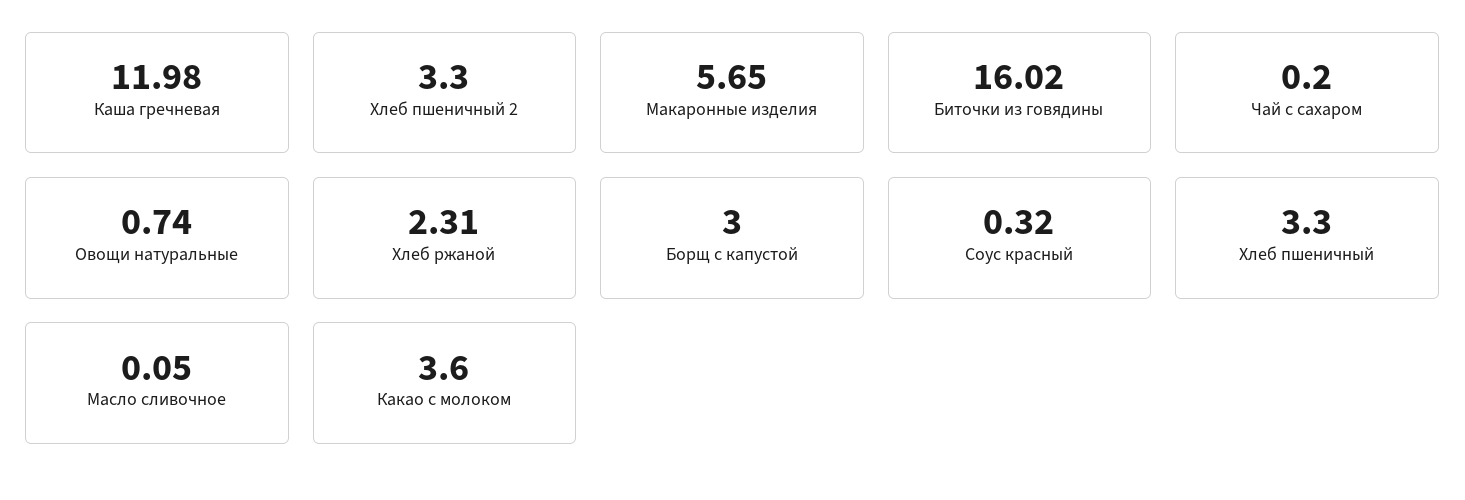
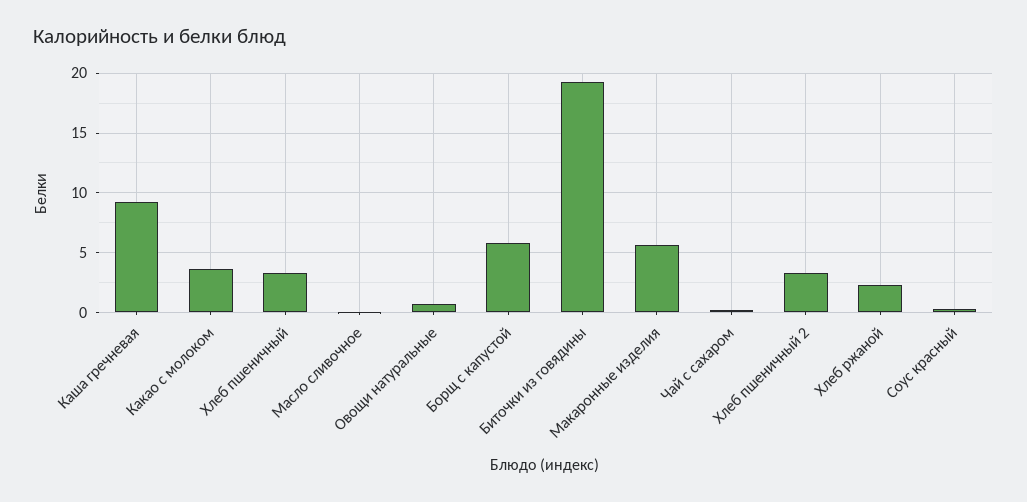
Каша гречневая: 11.98 -> 9
Биточки из говядины: 16.02 -> 19
Борщ с капустой: 3 -> 6

